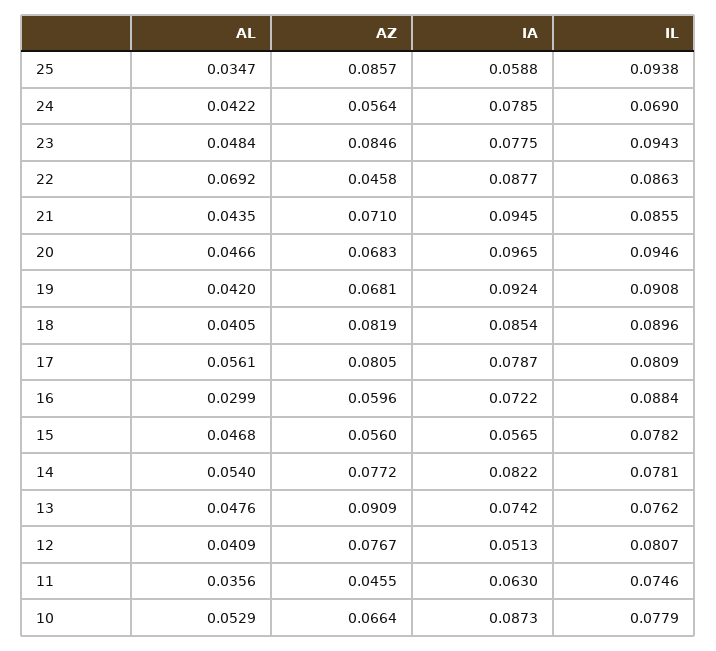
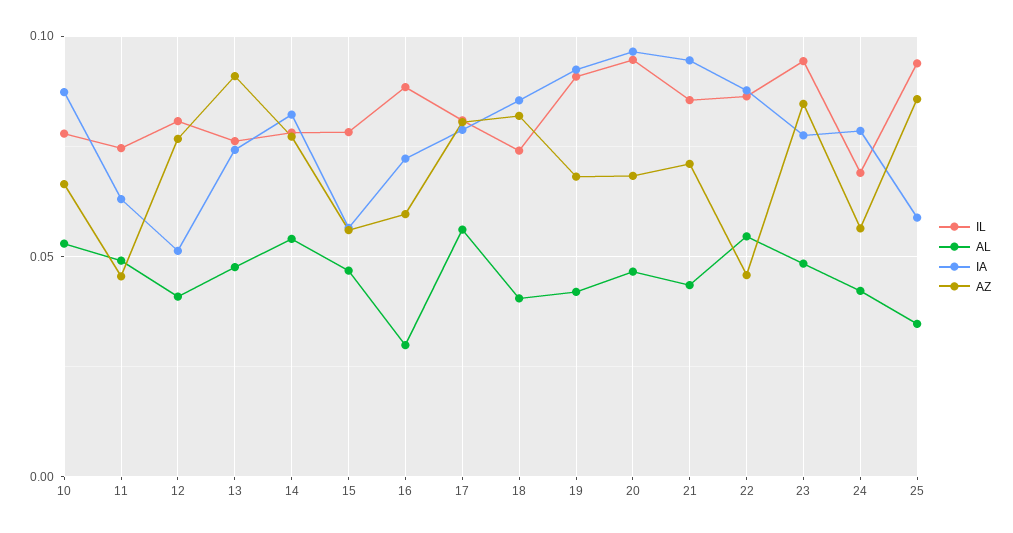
AL, 22: 0.0692 -> 0.055
IL, 18: 0.0896 -> 0.075
AL, 11: 0.0356 -> 0.05

